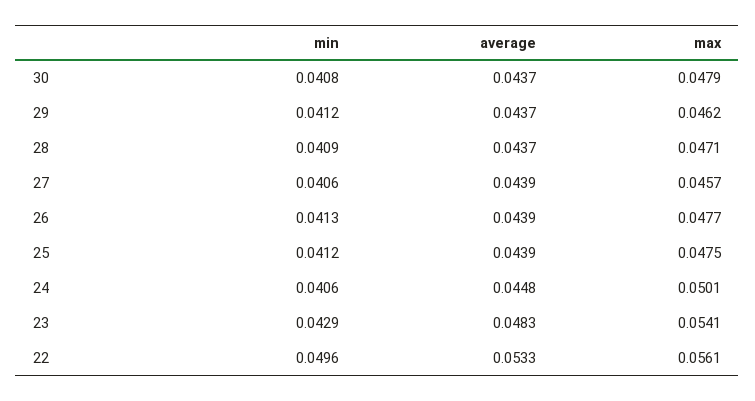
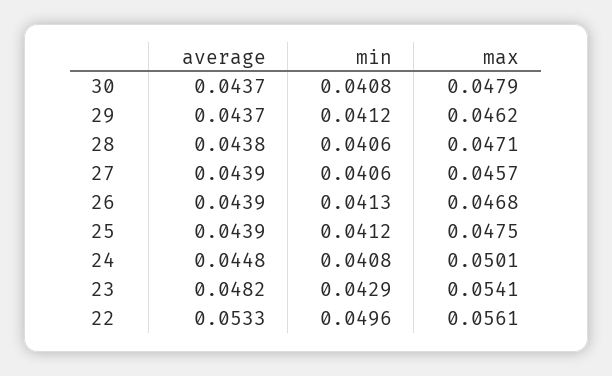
min, 28: 0.0409 -> 0.0406
average, 28: 0.0437 -> 0.0438
max, 26: 0.0477 -> 0.0468
min, 24: 0.0406 -> 0.0408
average, 23: 0.0483 -> 0.0482

